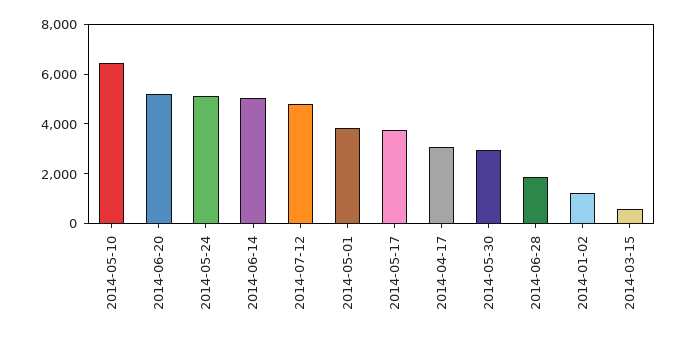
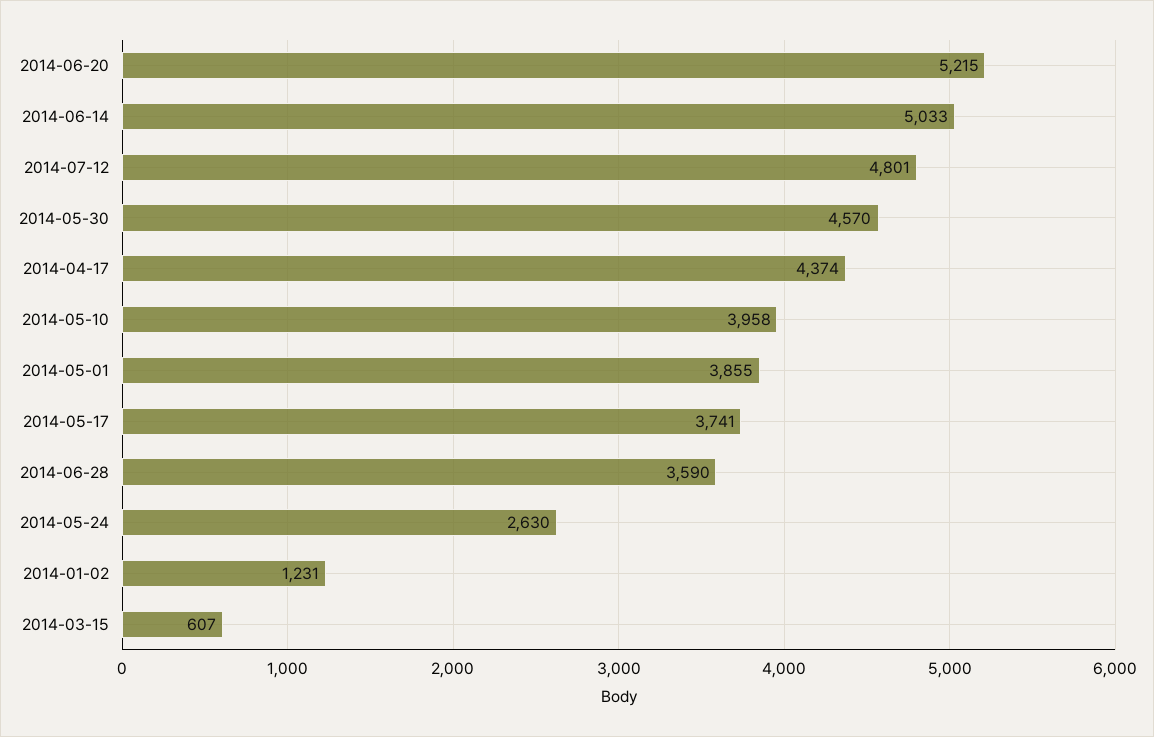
2014-05-10: 6500 -> 3958
2014-05-24: 5000 -> 2630
2014-04-17: 3000 -> 4374
2014-05-30: 3000 -> 4570
2014-06-28: 2000 -> 3590

